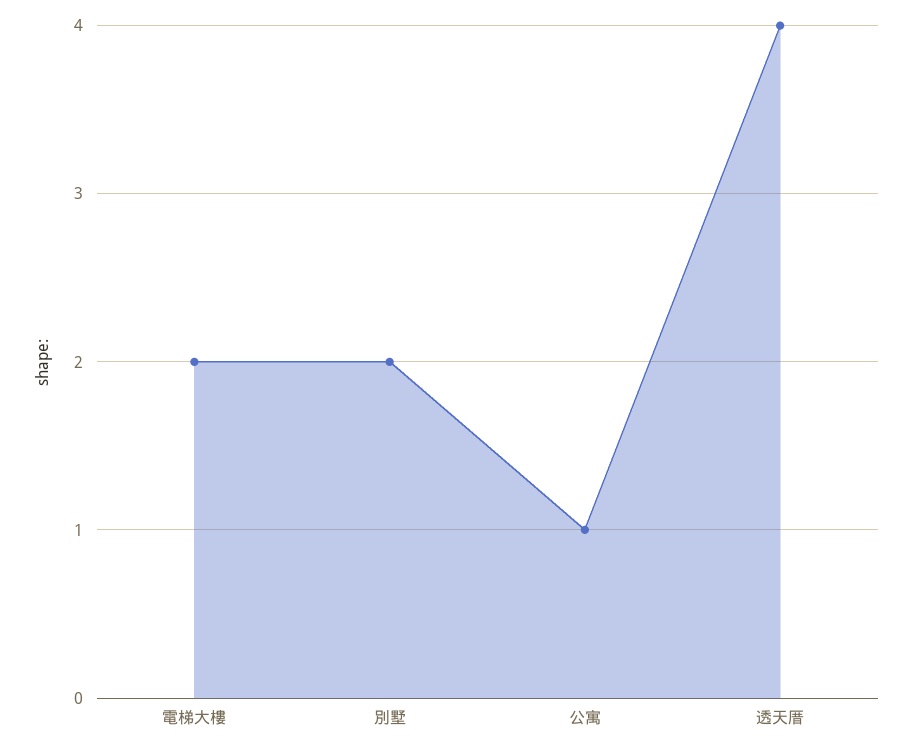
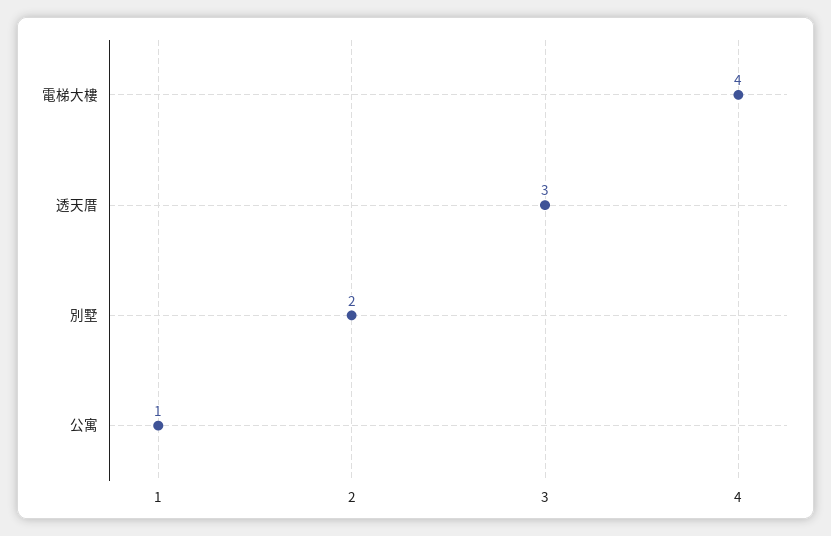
電梯大樓: 2 -> 4
透天厝: 4 -> 3

